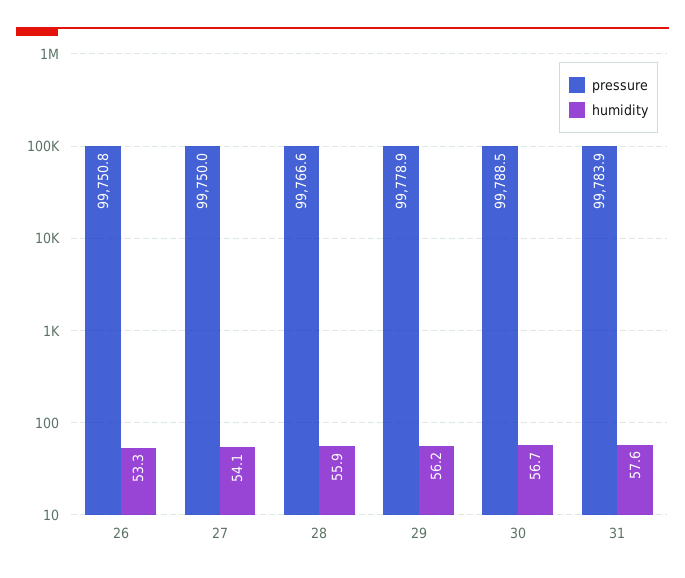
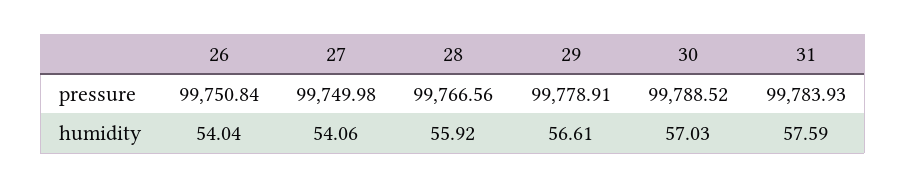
humidity, 26: 53.3 -> 54.04
humidity, 29: 56.2 -> 56.61
humidity, 30: 56.7 -> 57.03

